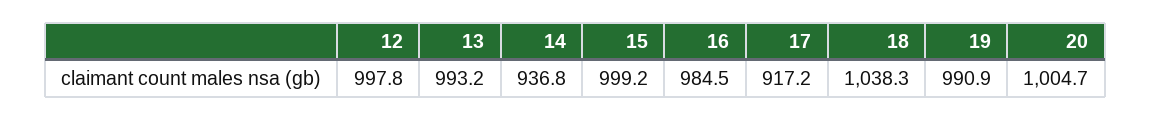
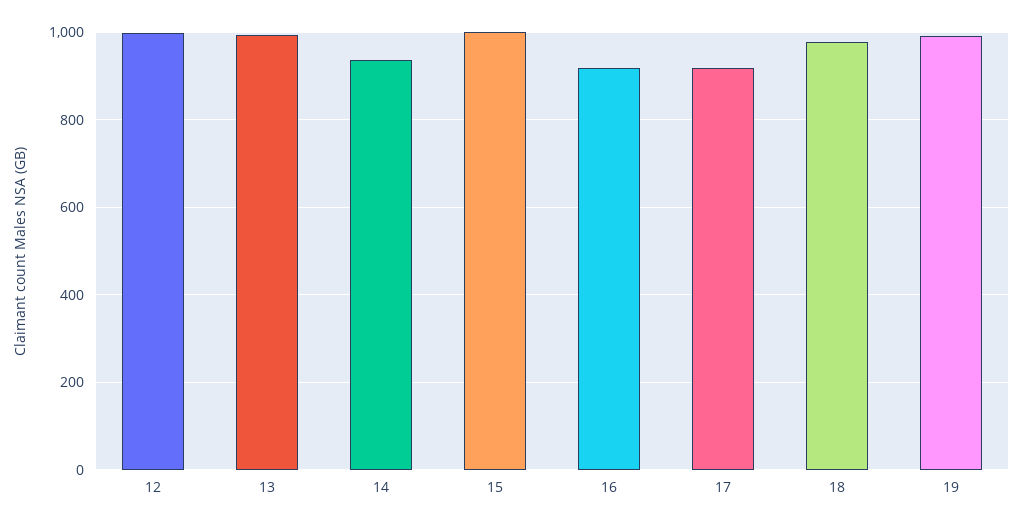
16: 984.5 -> 920
18: 1038.3 -> 980
20: 1004.7 -> none

